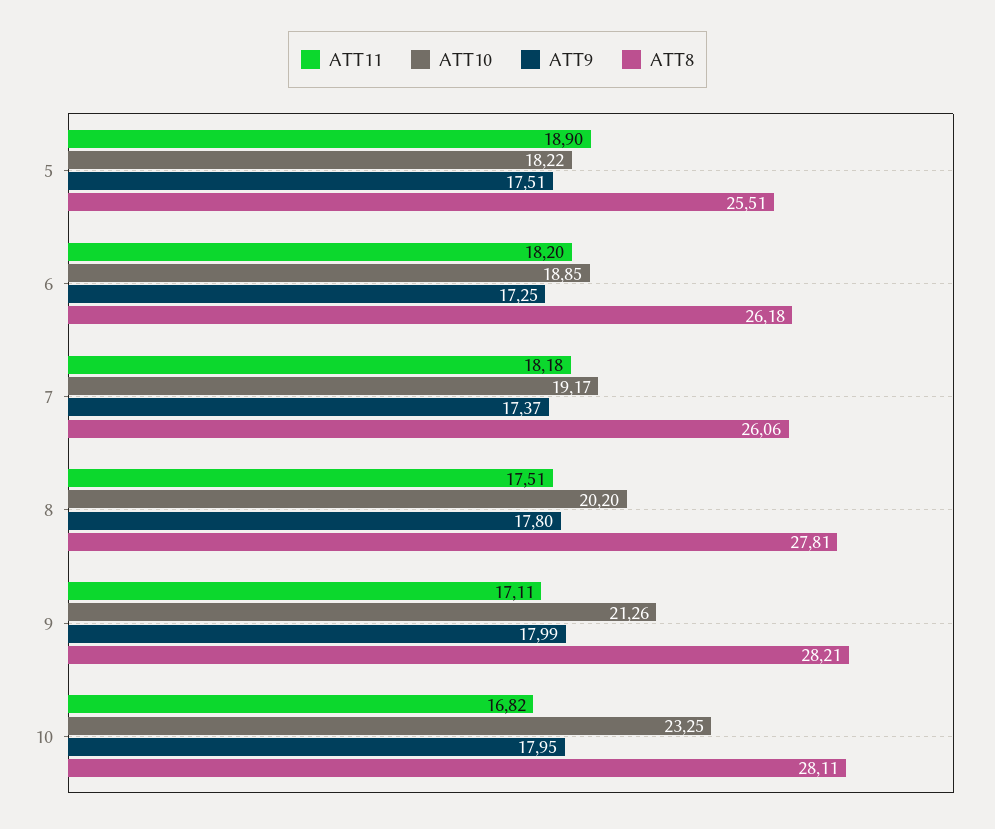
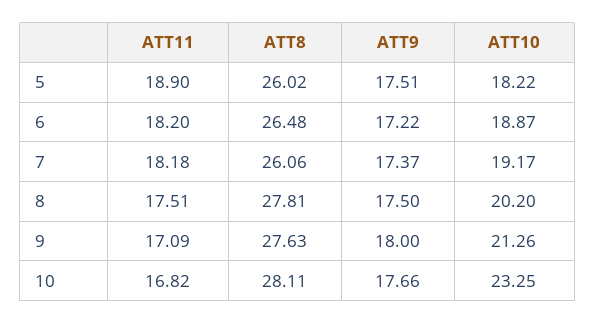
ATT8, 5: 25.51 -> 26.02
ATT10, 6: 18.85 -> 18.87
ATT9, 6: 17.25 -> 17.22
ATT8, 6: 26.18 -> 26.48
ATT9, 8: 17.8 -> 17.5
ATT11, 9: 17.11 -> 17.09
ATT9, 9: 17.99 -> 18
ATT8, 9: 28.21 -> 27.63
ATT9, 10: 17.95 -> 17.66

